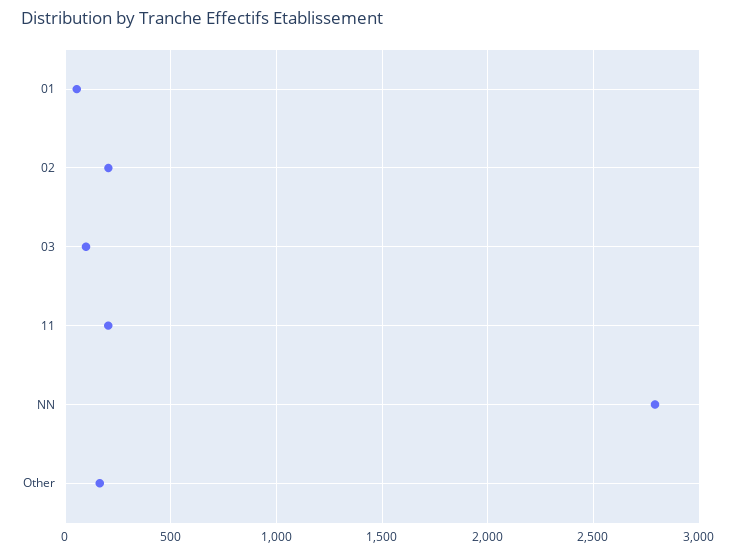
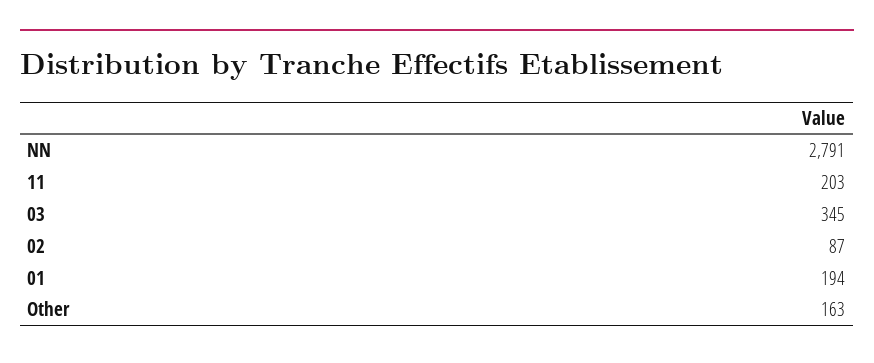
01: 50 -> 194
02: 200 -> 87
03: 100 -> 345

